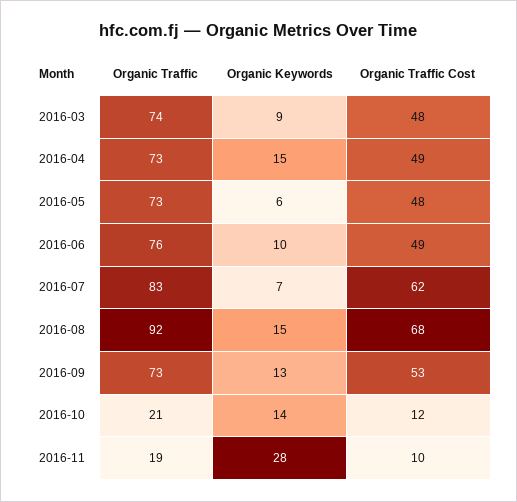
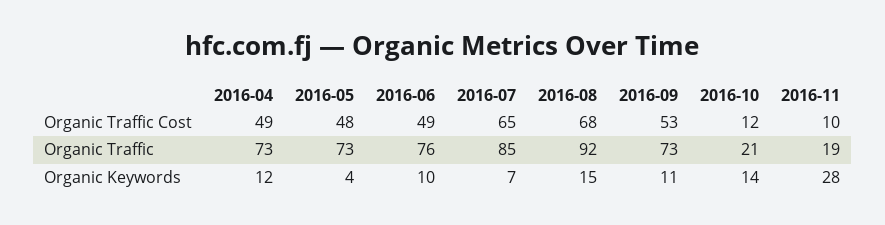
Organic Traffic, 2016-03: 74 -> none
Organic Keywords, 2016-03: 9 -> none
Organic Traffic Cost, 2016-03: 48 -> none
Organic Keywords, 2016-04: 15 -> 12
Organic Keywords, 2016-05: 6 -> 4
Organic Traffic, 2016-07: 83 -> 85
Organic Traffic Cost, 2016-07: 62 -> 65
Organic Keywords, 2016-09: 13 -> 11

